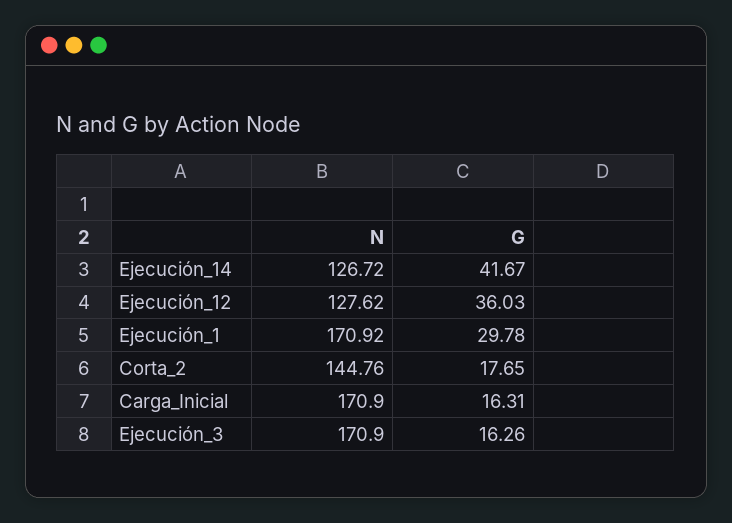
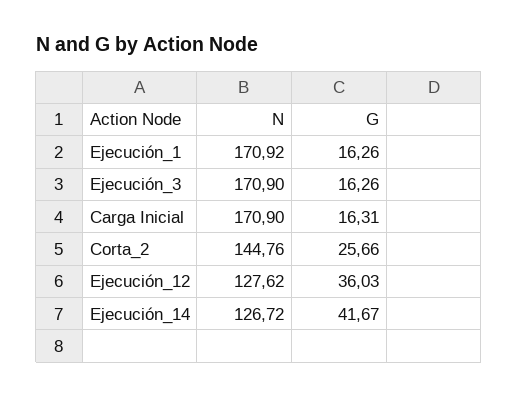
G, Ejecución_1: 29.78 -> 16.26
G, Corta_2: 17.65 -> 25.66

